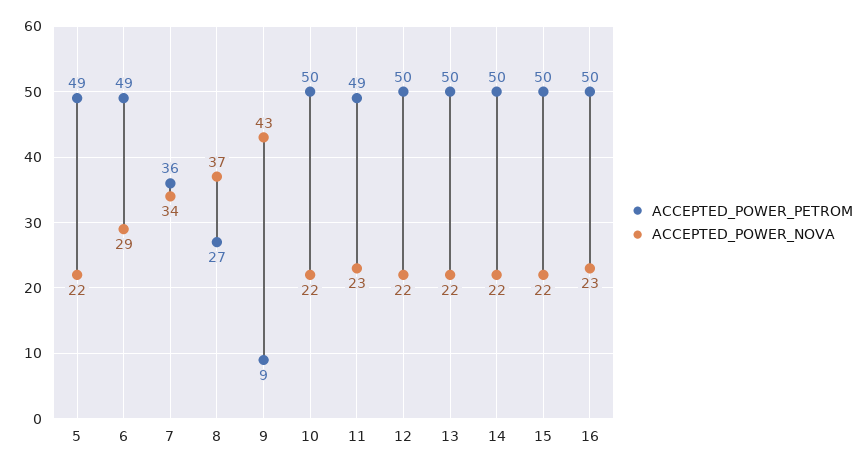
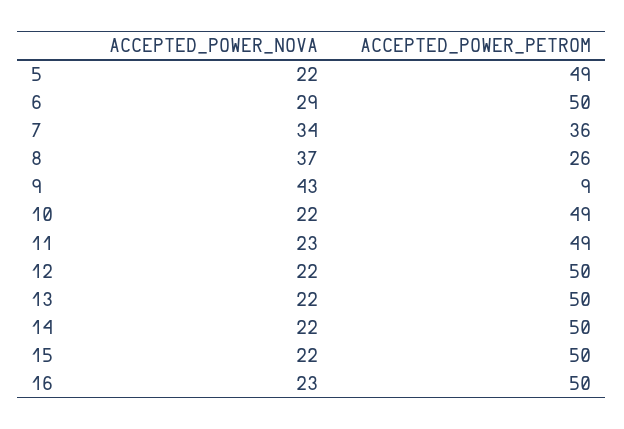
ACCEPTED_POWER_PETROM, 6: 49 -> 50
ACCEPTED_POWER_PETROM, 8: 27 -> 26
ACCEPTED_POWER_PETROM, 10: 50 -> 49

